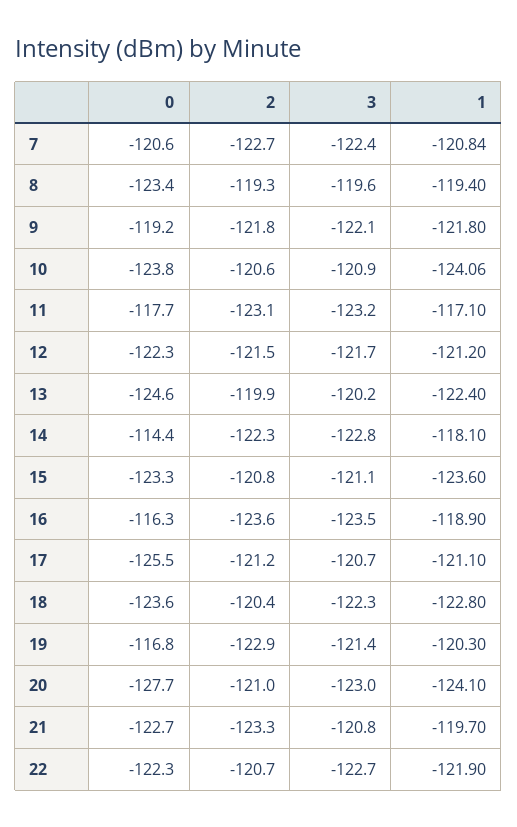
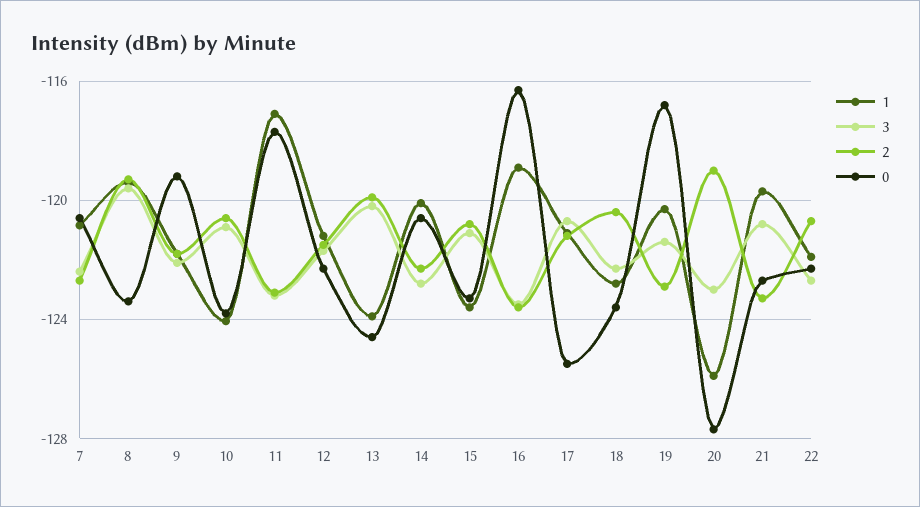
1, 13: -122.4 -> -124
0, 14: -114.4 -> -120.5
1, 14: -118.1 -> -120
2, 20: -121 -> -119
1, 20: -124.1 -> -126

